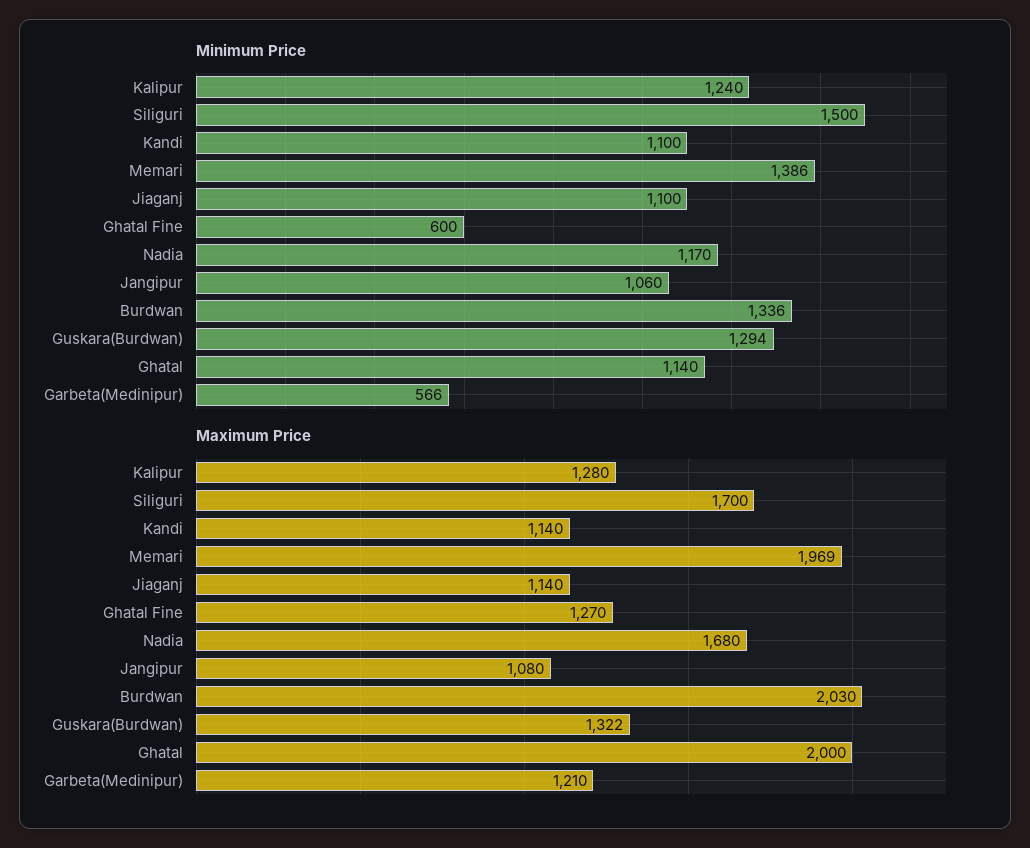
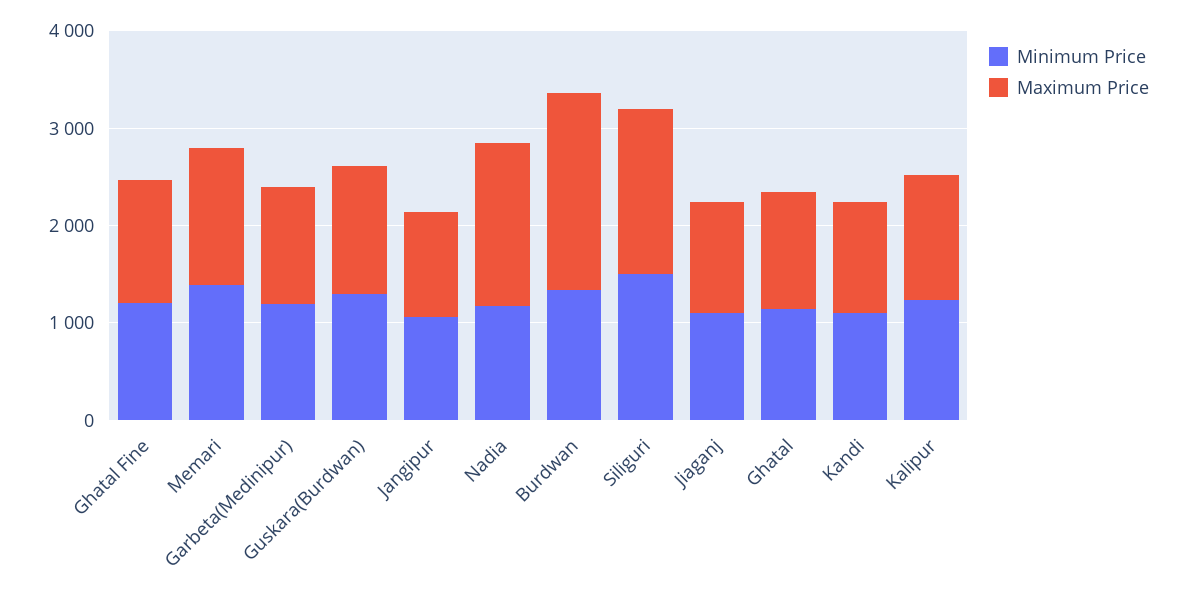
Minimum Price, Ghatal Fine: 600 -> 1200
Minimum Price, Garbeta(Medinipur): 566 -> 1200
Maximum Price, Memari: 1969 -> 1400
Maximum Price, Ghatal: 2000 -> 1200

